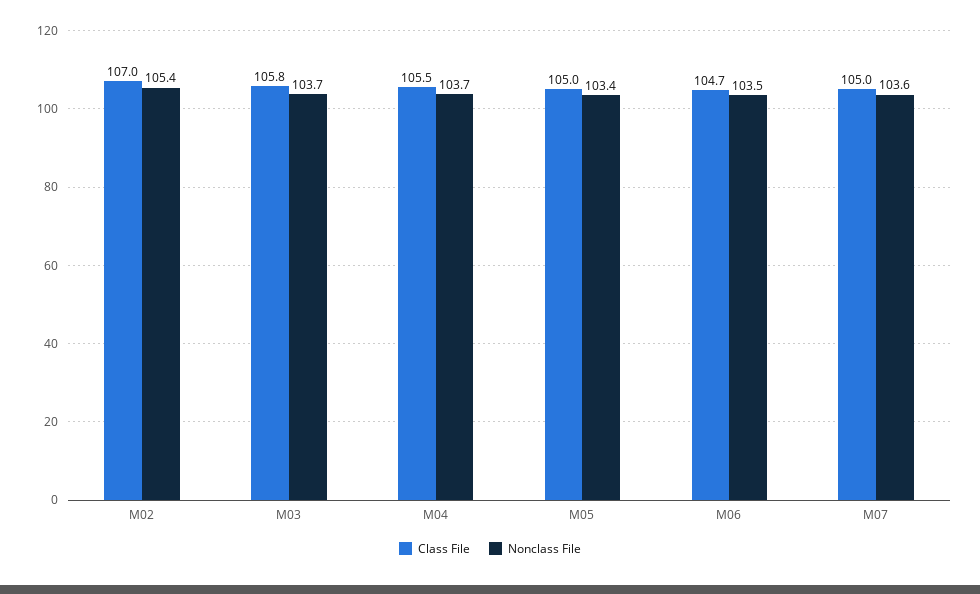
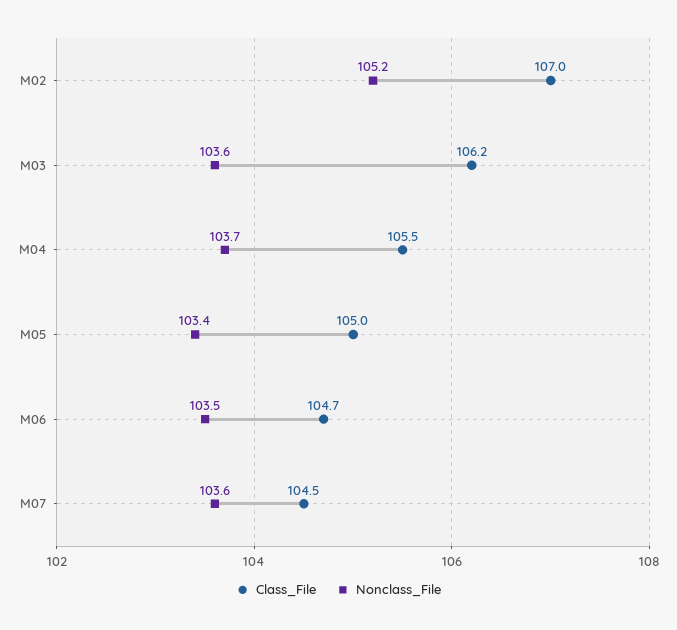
Nonclass File, M02: 105.4 -> 105.2
Class File, M03: 105.8 -> 106.2
Nonclass File, M03: 103.7 -> 103.6
Class File, M07: 105 -> 104.5

